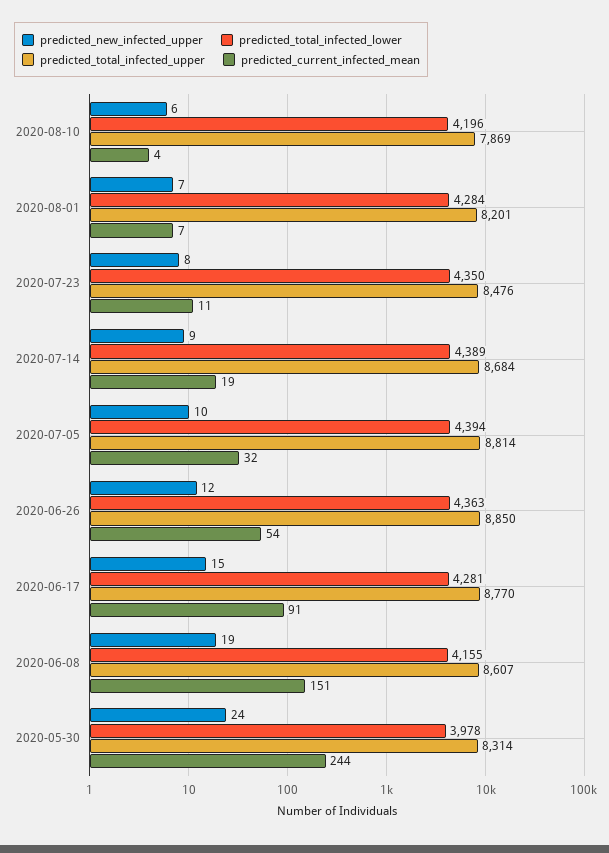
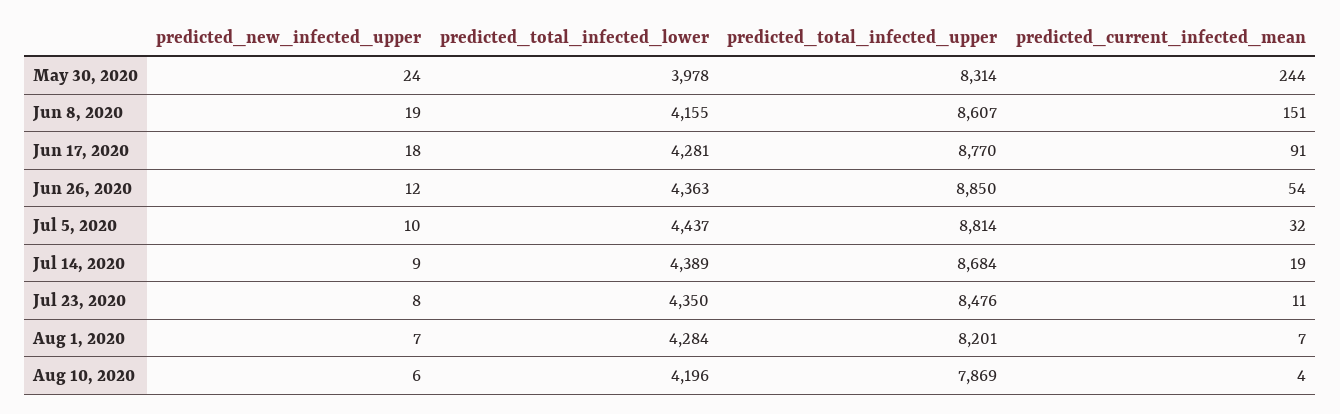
predicted_total_infected_lower, 2020-07-05: 4394 -> 4437
predicted_new_infected_upper, 2020-06-17: 15 -> 18

